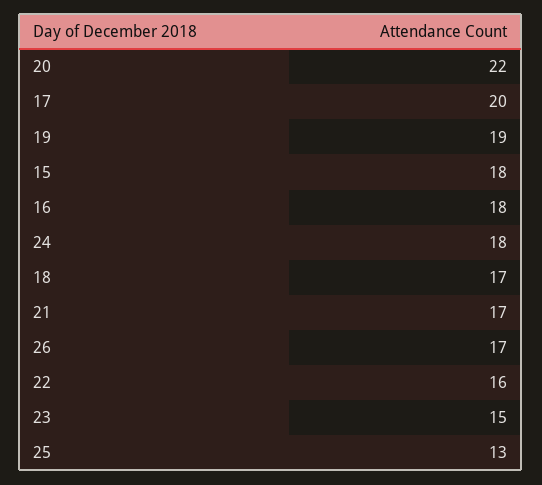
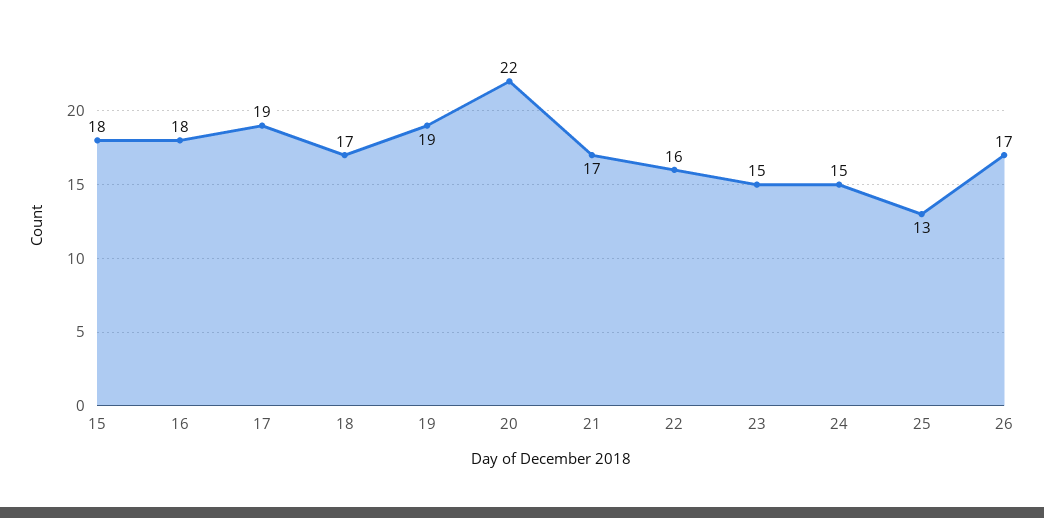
17: 20 -> 19
24: 18 -> 15

